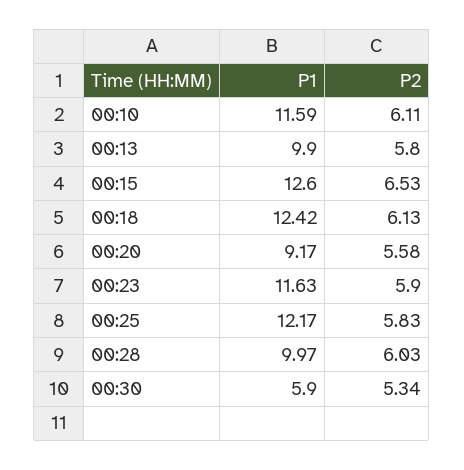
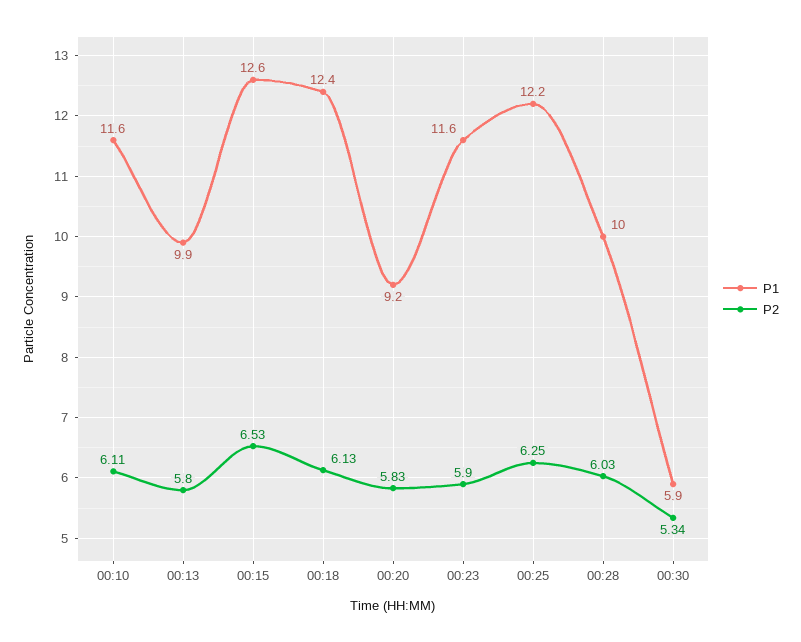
P2, 00:20: 5.58 -> 5.83
P2, 00:25: 5.83 -> 6.25

